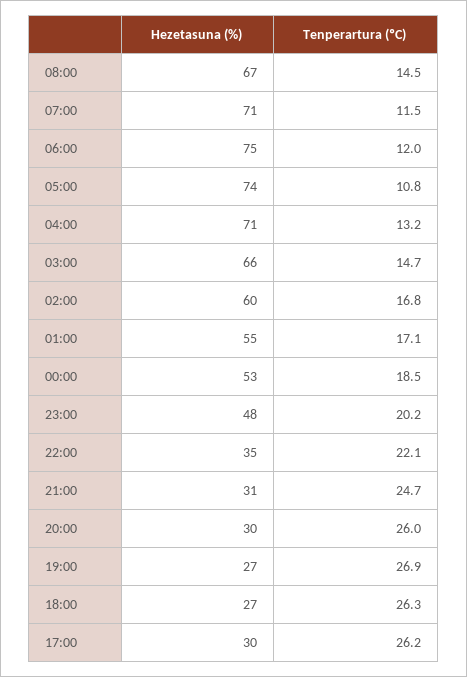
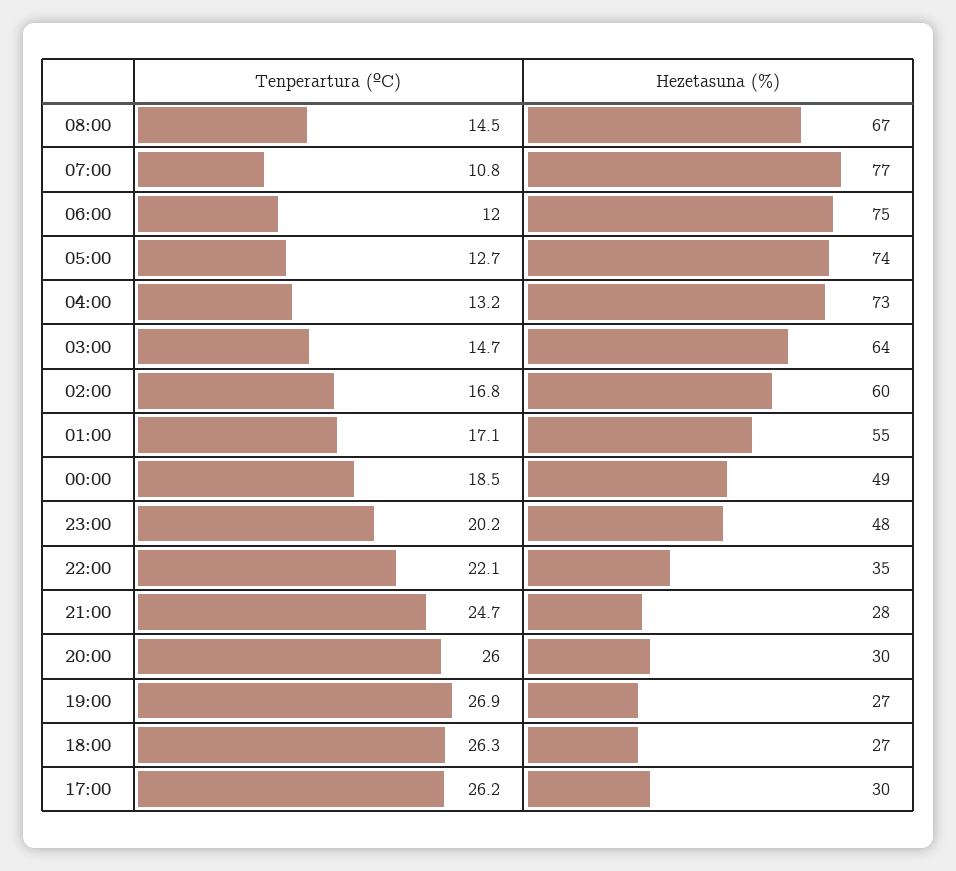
Hezetasuna (%), 07:00: 71 -> 77
Tenperartura (ºC), 07:00: 11.5 -> 10.8
Tenperartura (ºC), 05:00: 10.8 -> 12.7
Hezetasuna (%), 04:00: 71 -> 73
Hezetasuna (%), 03:00: 66 -> 64
Hezetasuna (%), 00:00: 53 -> 49
Hezetasuna (%), 21:00: 31 -> 28

